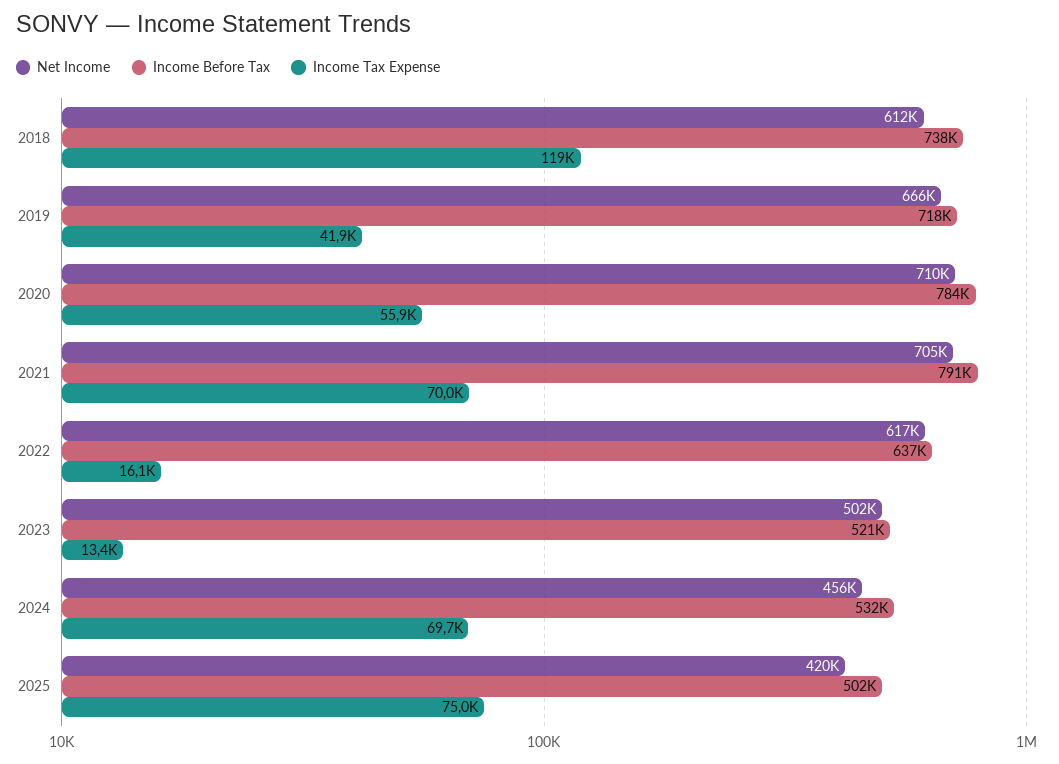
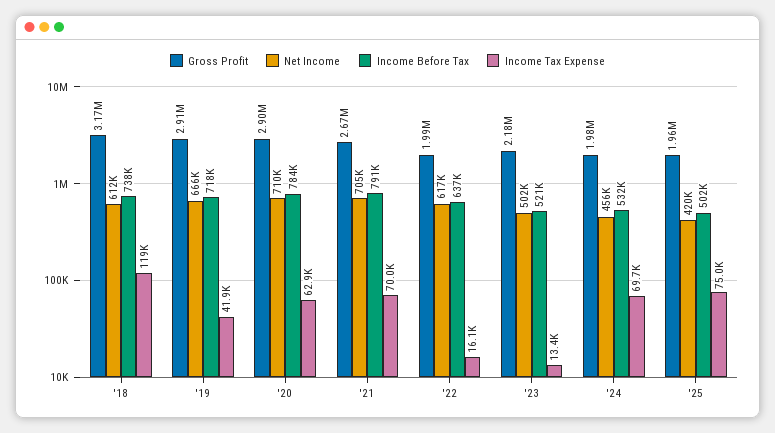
Income Tax Expense, 2020: 55900 -> 62900
Gross Profit, 2018: none -> 3170000
Gross Profit, 2019: none -> 2910000
Gross Profit, 2020: none -> 2900000
Gross Profit, 2021: none -> 2670000
Gross Profit, 2022: none -> 1990000
Gross Profit, 2023: none -> 2180000
Gross Profit, 2024: none -> 1980000
Gross Profit, 2025: none -> 1960000

